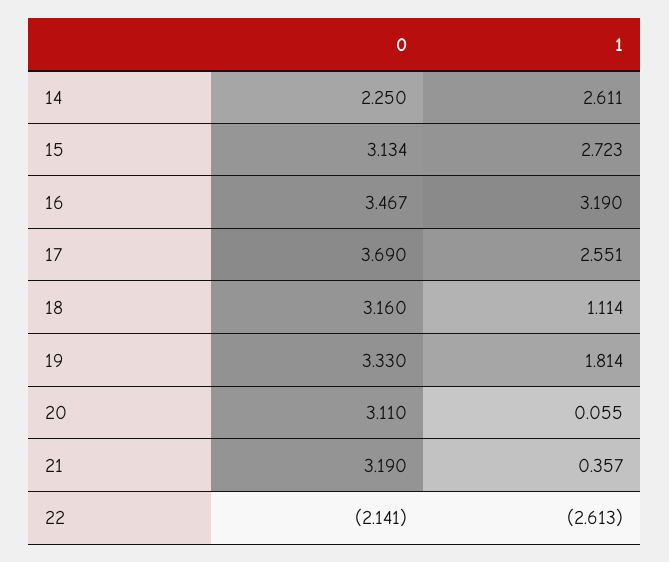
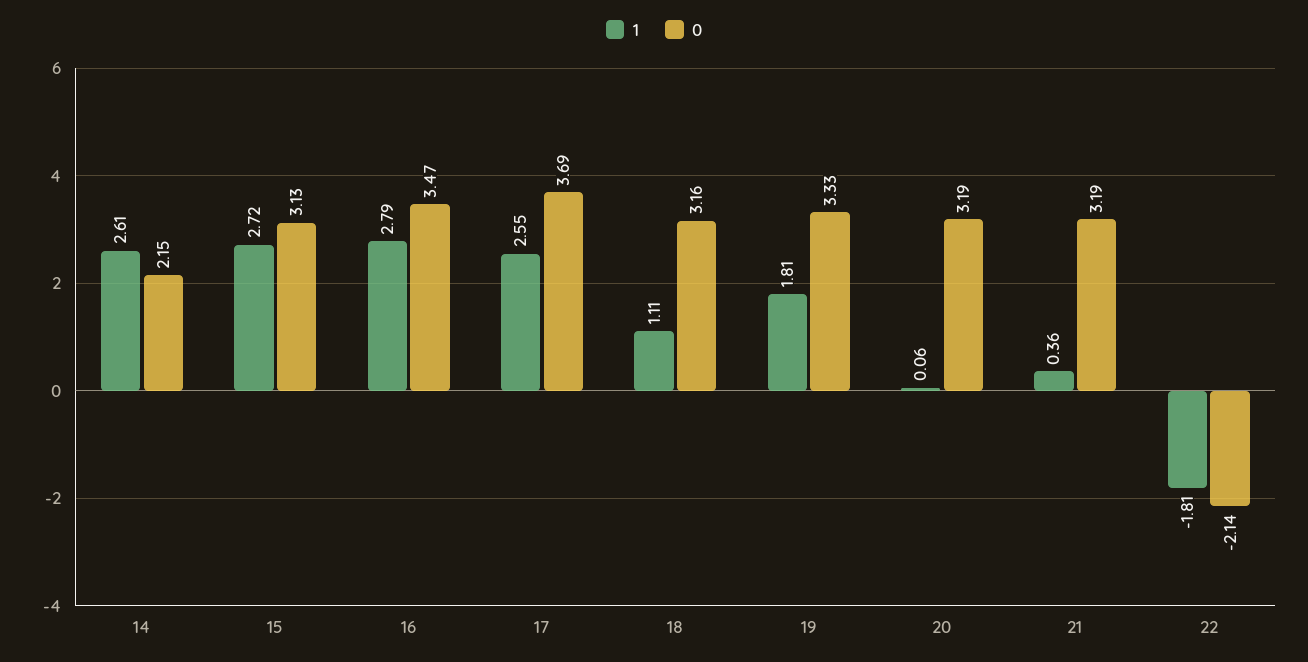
0, 14: 2.25 -> 2.15
1, 16: 3.19 -> 2.79
0, 20: 3.11 -> 3.19
1, 22: -2.613 -> -1.81

